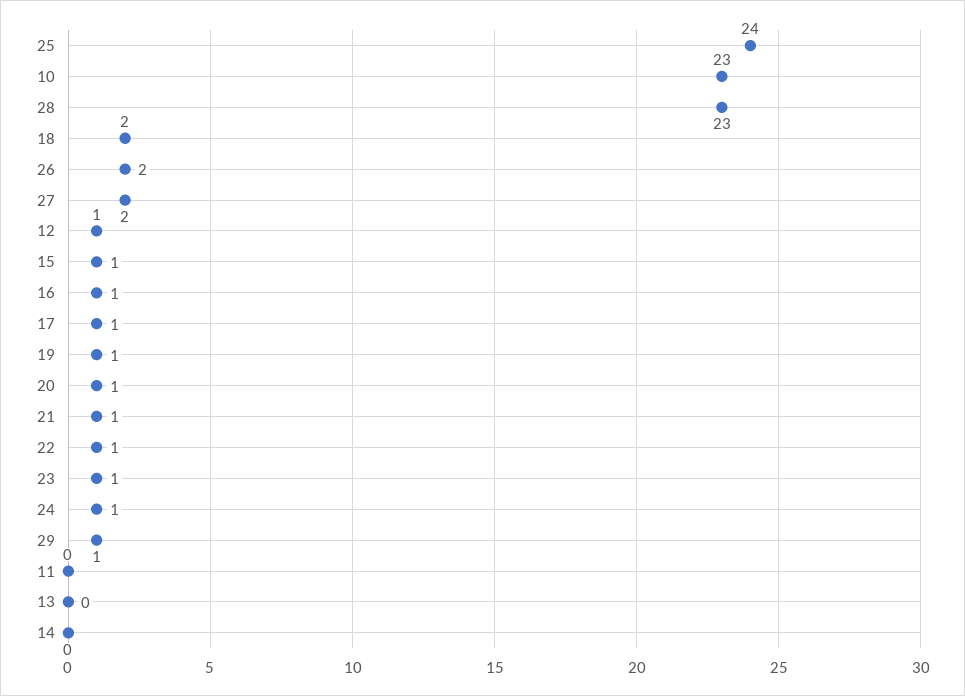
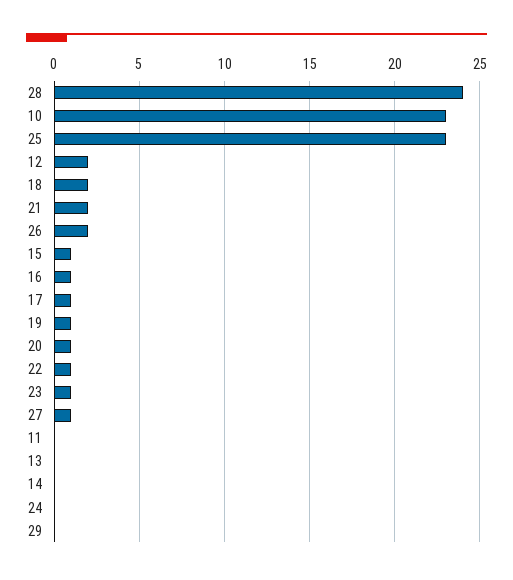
25: 24 -> 23
28: 23 -> 24
27: 2 -> 1
12: 1 -> 2
21: 1 -> 2
24: 1 -> 0
29: 1 -> 0

